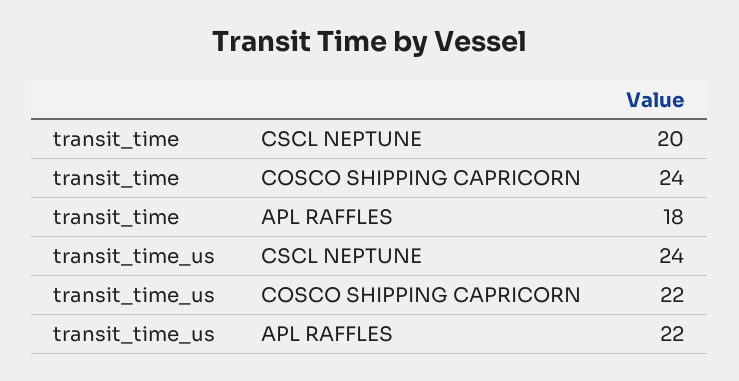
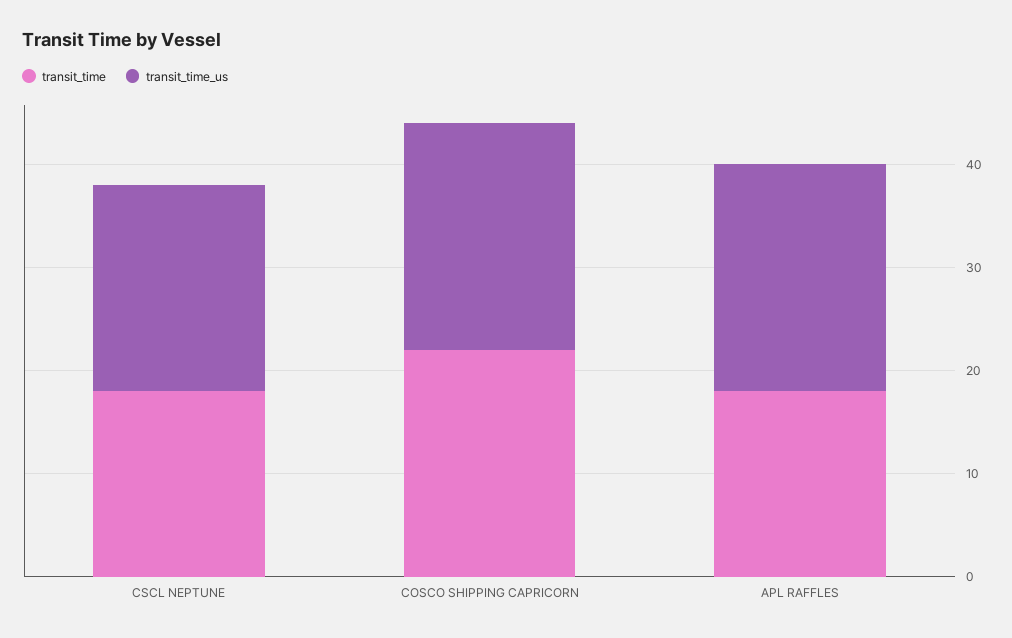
transit_time, CSCL NEPTUNE: 20 -> 18
transit_time, COSCO SHIPPING CAPRICORN: 24 -> 22
transit_time_us, CSCL NEPTUNE: 24 -> 20

